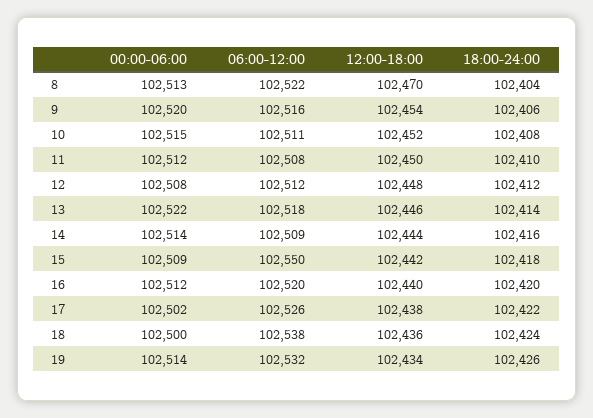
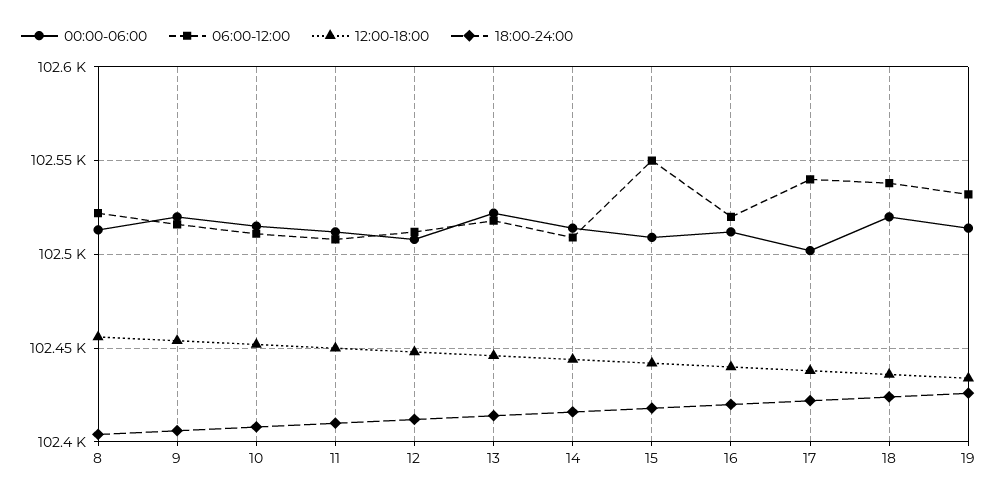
12:00-18:00, 8: 102470 -> 102455
06:00-12:00, 17: 102526 -> 102540
00:00-06:00, 18: 102500 -> 102520

